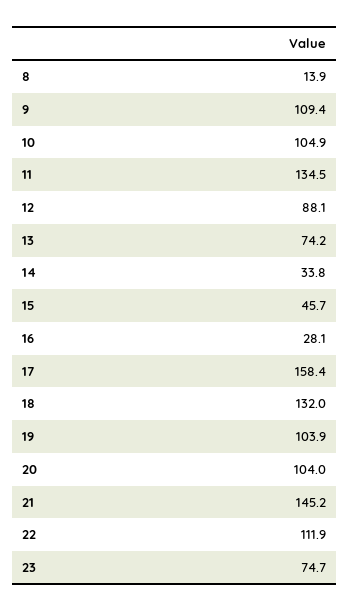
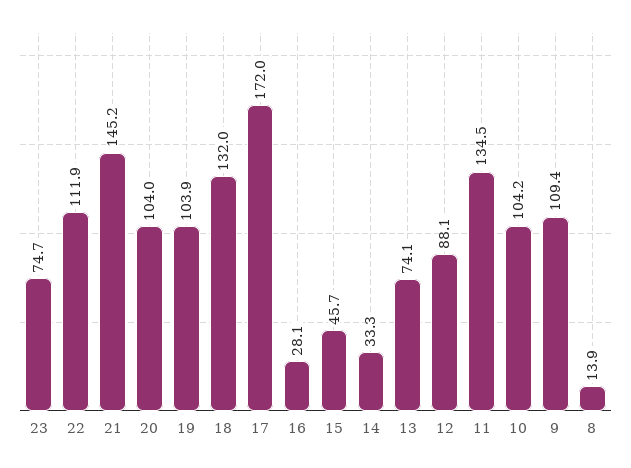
10: 104.9 -> 104.2
13: 74.2 -> 74.1
14: 33.8 -> 33.3
17: 158.4 -> 172

